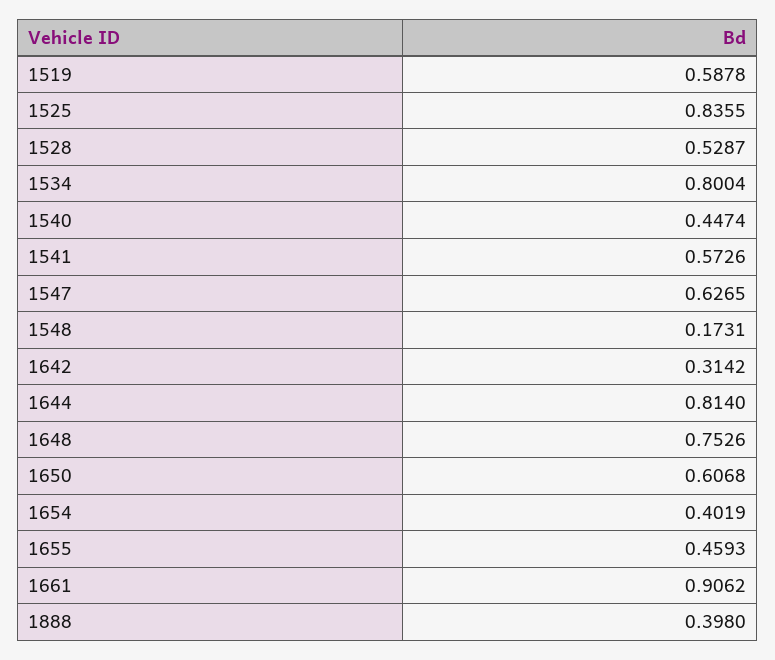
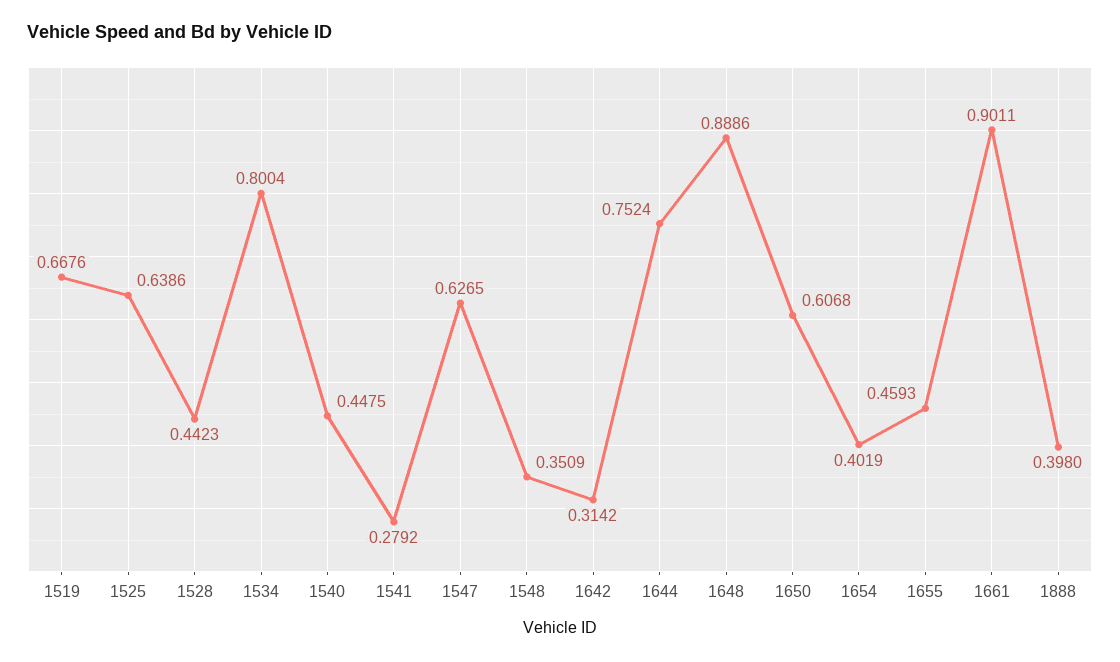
1519: 0.5878 -> 0.6676
1525: 0.8355 -> 0.6386
1528: 0.5287 -> 0.4423
1540: 0.4474 -> 0.4475
1541: 0.5726 -> 0.2792
1548: 0.1731 -> 0.3509
1644: 0.814 -> 0.7524
1648: 0.7526 -> 0.8886
1661: 0.9062 -> 0.9011

